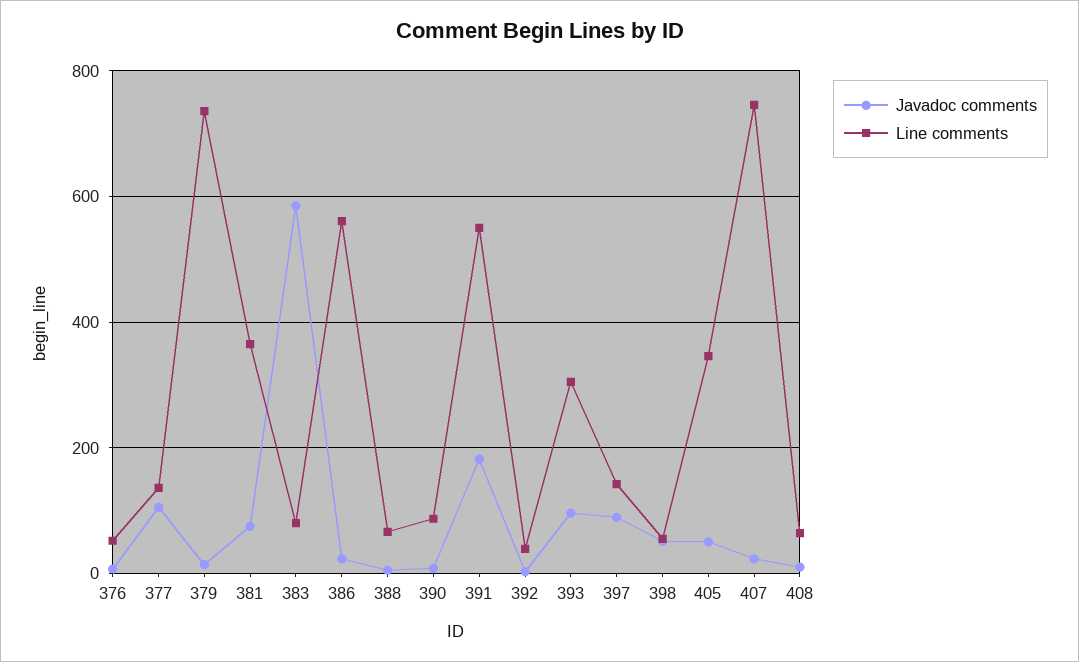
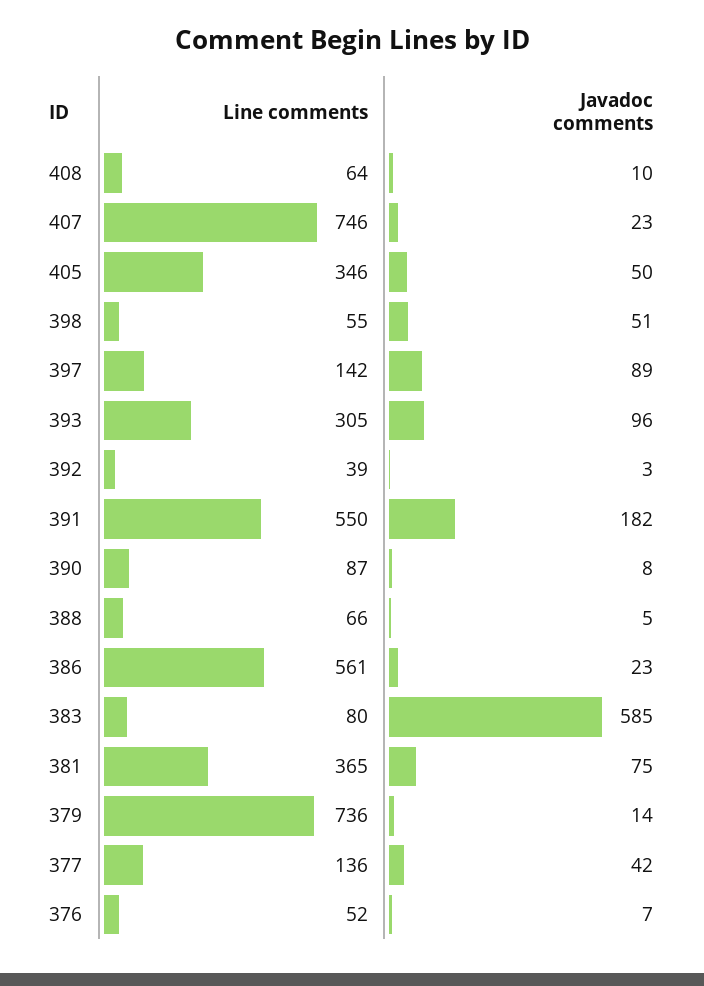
Javadoc comments, 377: 100 -> 42

